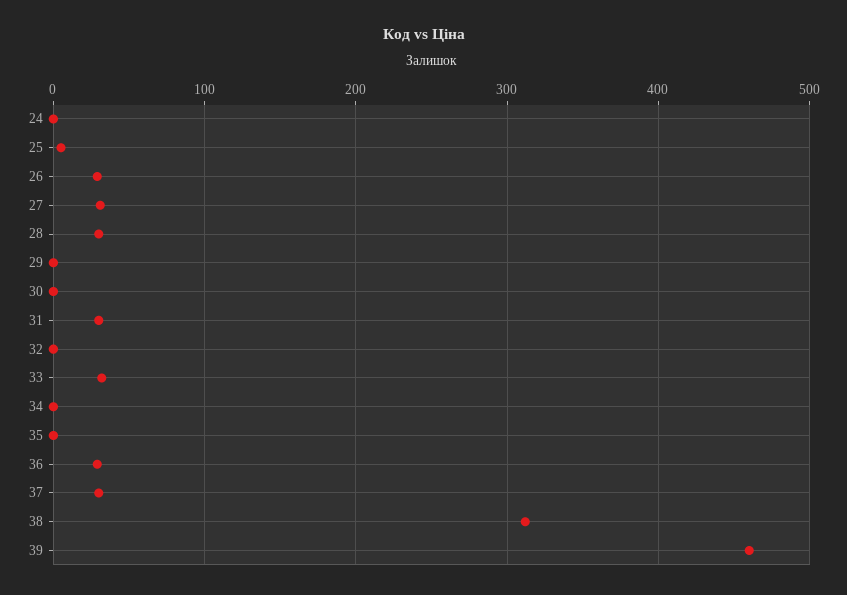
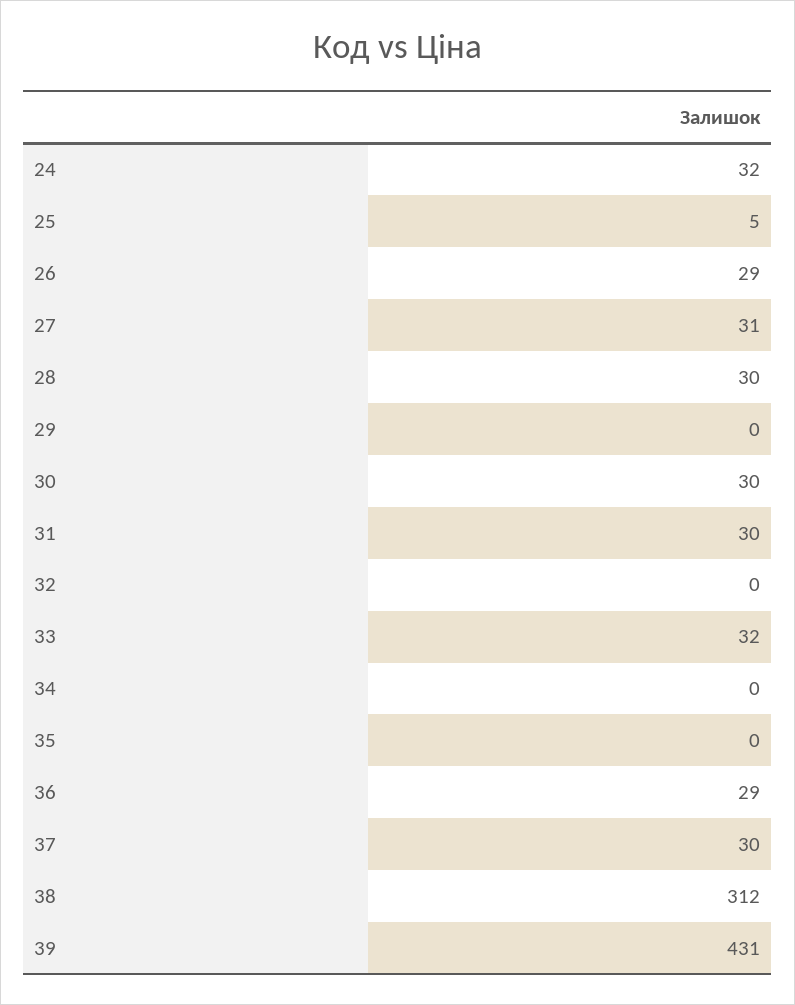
24: 0 -> 32
30: 0 -> 30
39: 460 -> 431

